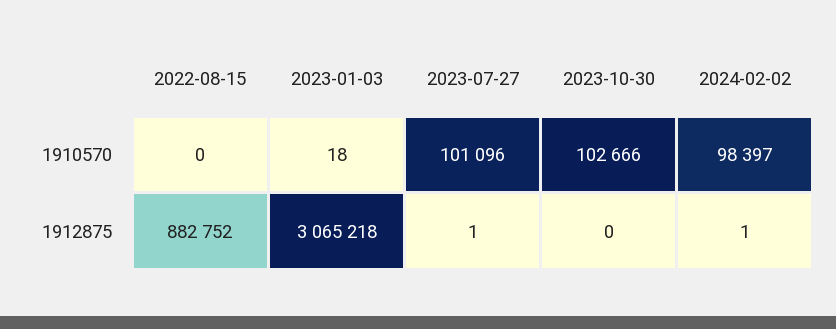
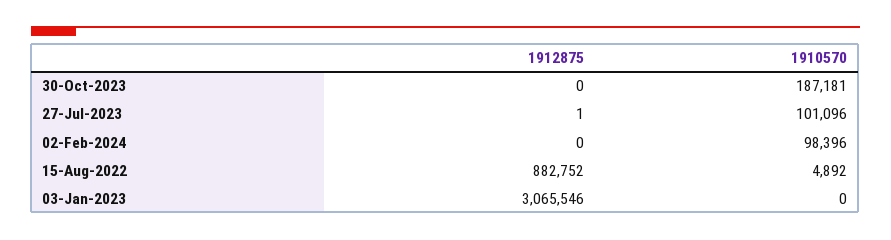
2022-08-15, 1910570: 0 -> 4892
2023-01-03, 1910570: 18 -> 0
2023-10-30, 1910570: 102666 -> 187181
2024-02-02, 1910570: 98397 -> 98396
2023-01-03, 1912875: 3065218 -> 3065546
2024-02-02, 1912875: 1 -> 0

